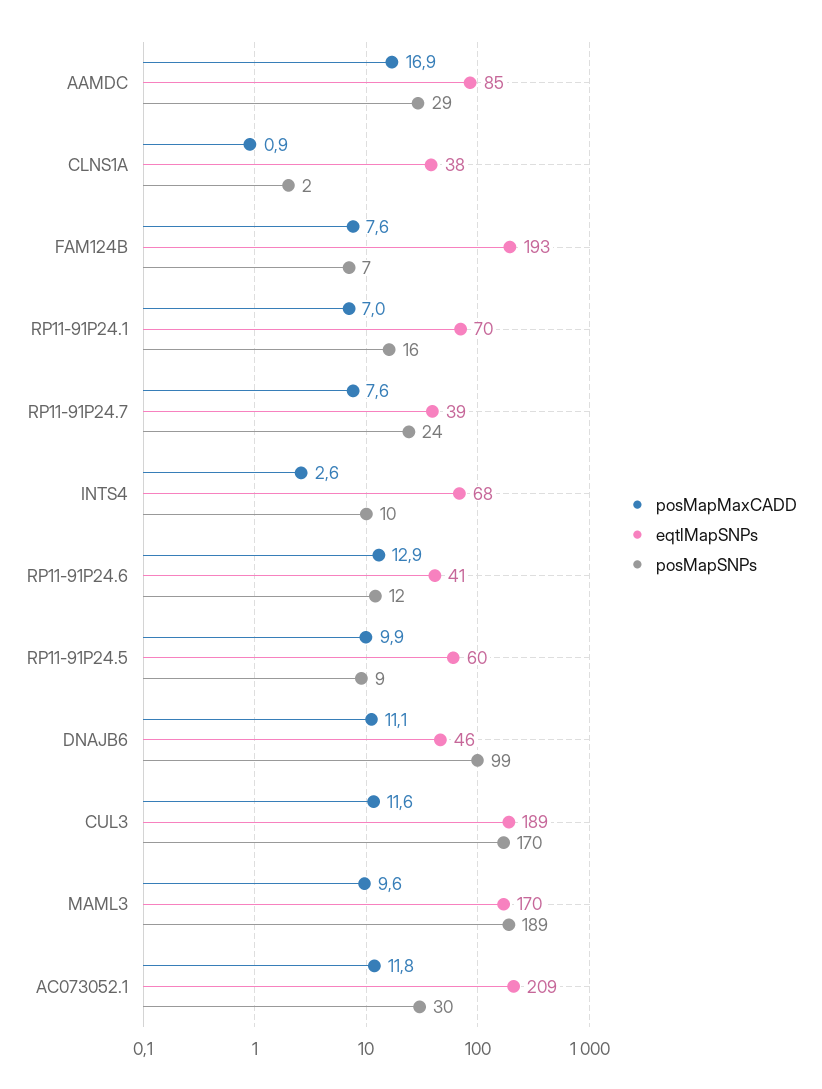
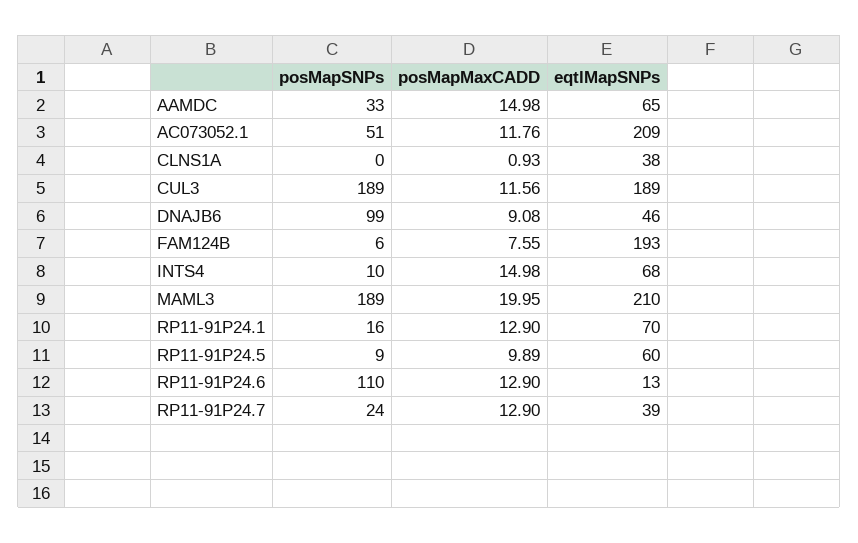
posMapMaxCADD, AAMDC: 16.9 -> 14.98
eqtlMapSNPs, AAMDC: 85 -> 65
posMapSNPs, AAMDC: 29 -> 33
posMapSNPs, CLNS1A: 2 -> 0
posMapSNPs, FAM124B: 7 -> 6
posMapMaxCADD, RP11-91P24.1: 7 -> 12.9
posMapMaxCADD, RP11-91P24.7: 7.6 -> 12.9
posMapMaxCADD, INTS4: 2.6 -> 14.98
eqtlMapSNPs, RP11-91P24.6: 41 -> 13
posMapSNPs, RP11-91P24.6: 12 -> 110
posMapMaxCADD, DNAJB6: 11.1 -> 9.08
posMapSNPs, CUL3: 170 -> 189
posMapMaxCADD, MAML3: 9.6 -> 19.95
eqtlMapSNPs, MAML3: 170 -> 210
posMapSNPs, AC073052.1: 30 -> 51

